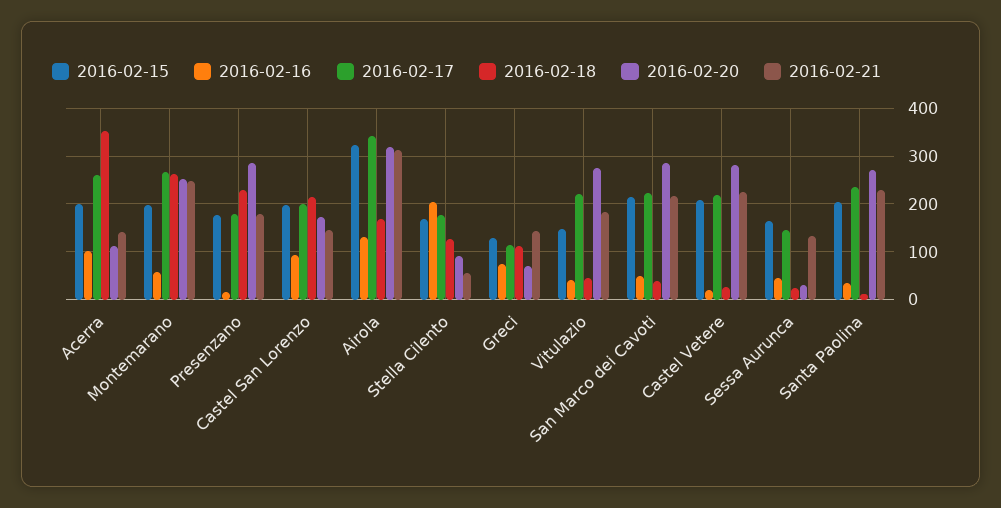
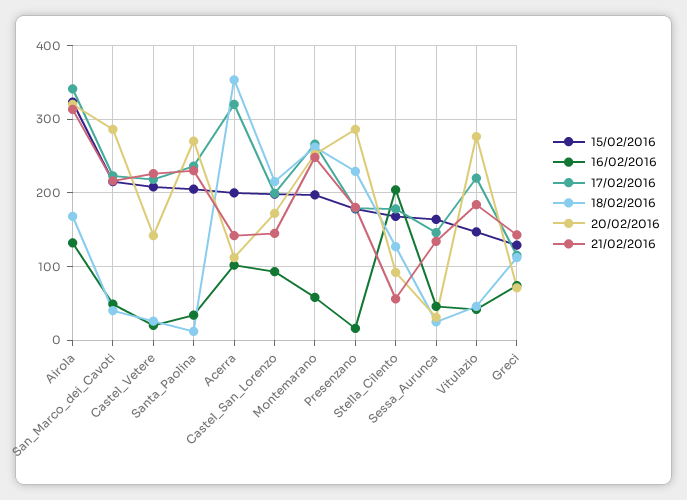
2016-02-17, Acerra: 260 -> 320
2016-02-20, Castel Vetere: 280 -> 140

